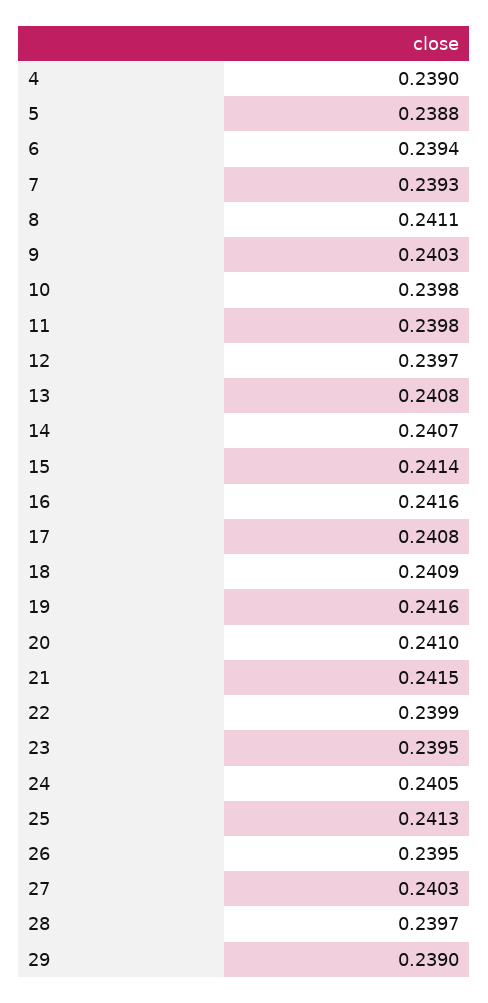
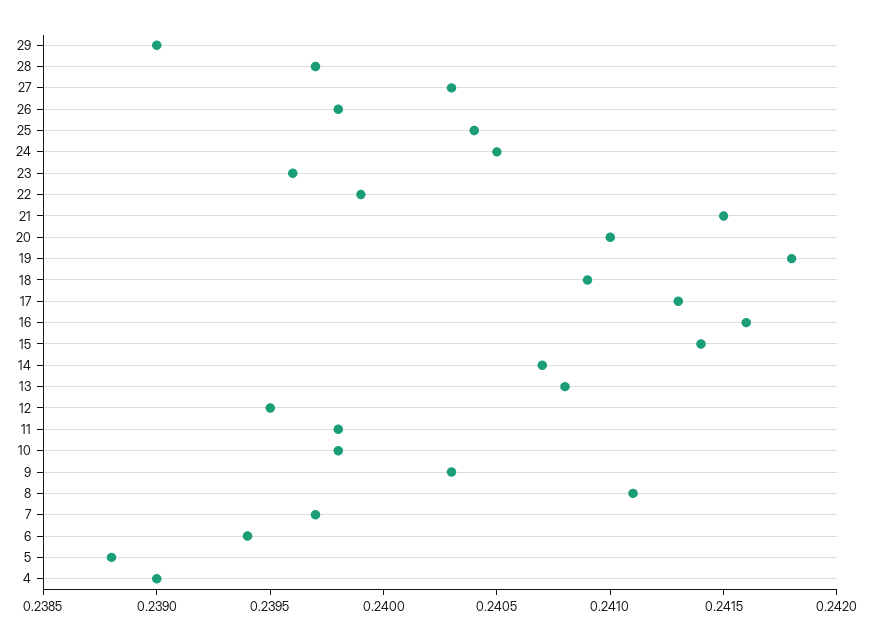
7: 0.2393 -> 0.2397
12: 0.2397 -> 0.2395
17: 0.2408 -> 0.2413
19: 0.2416 -> 0.2418
23: 0.2395 -> 0.2396
25: 0.2413 -> 0.2404
26: 0.2395 -> 0.2398

